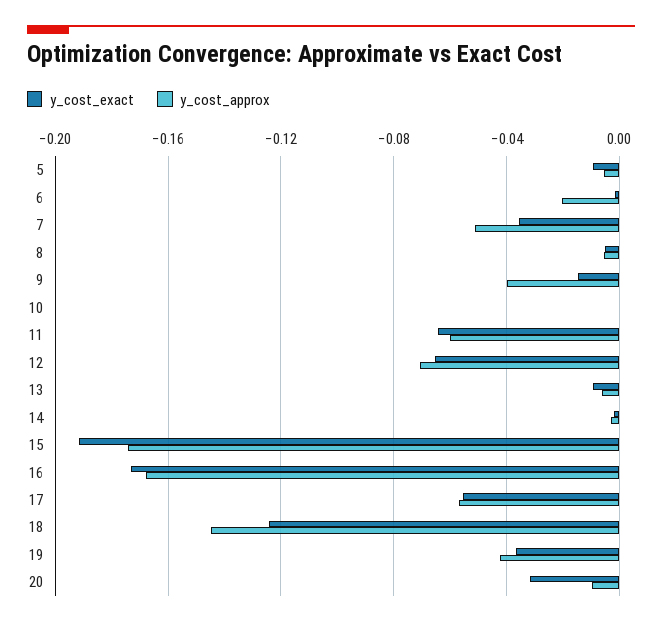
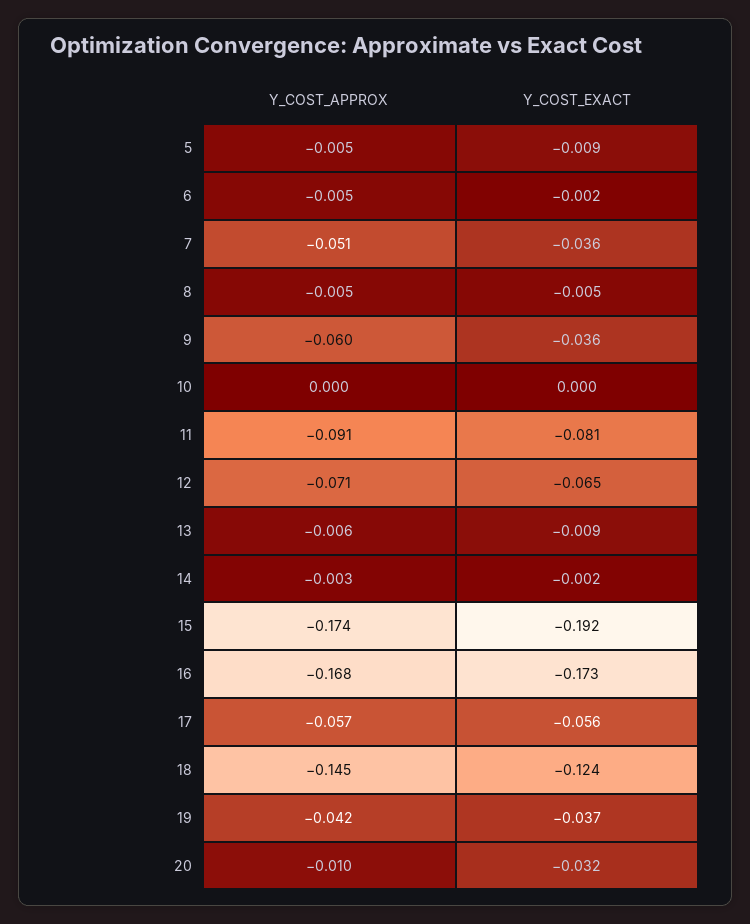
y_cost_approx, 6: -0.02 -> -0.005
y_cost_exact, 9: -0.015 -> -0.036
y_cost_approx, 9: -0.04 -> -0.06
y_cost_exact, 11: -0.065 -> -0.081
y_cost_approx, 11: -0.06 -> -0.091

